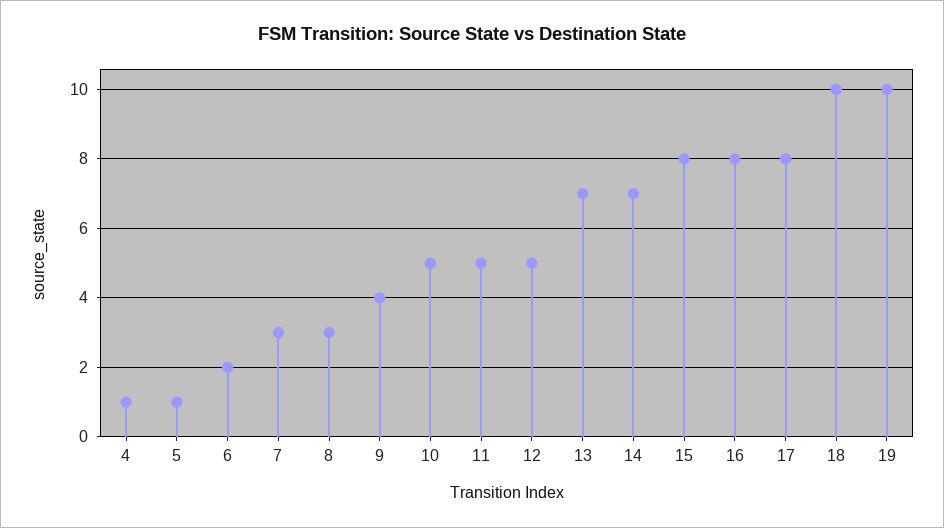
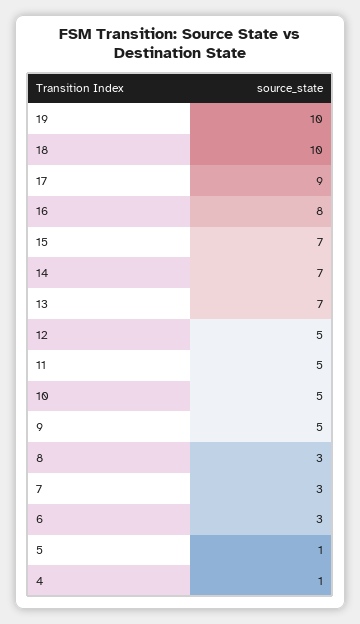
6: 2 -> 3
9: 4 -> 5
15: 8 -> 7
17: 8 -> 9

